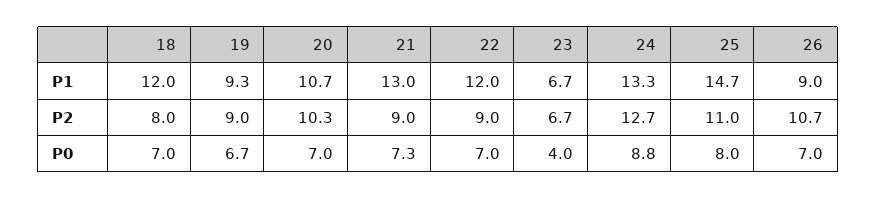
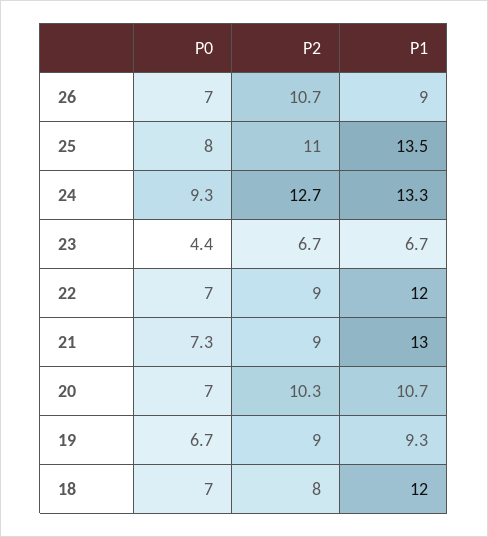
25, P1: 14.7 -> 13.5
23, P0: 4 -> 4.4
24, P0: 8.8 -> 9.3

